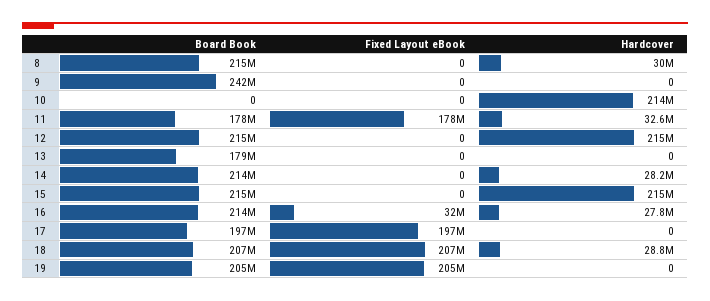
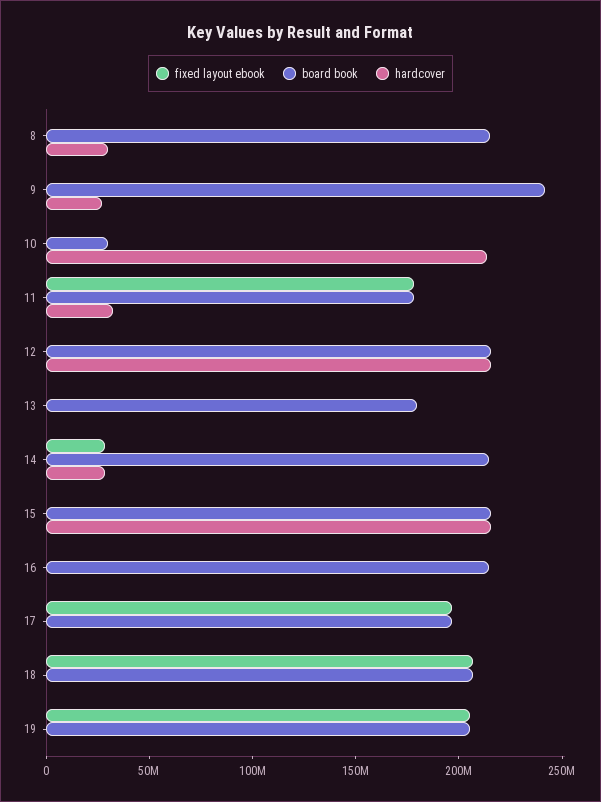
Hardcover, 9: 0 -> 30000000
Board Book, 10: 0 -> 30000000
Fixed Layout eBook, 14: 0 -> 30000000
Fixed Layout eBook, 16: 32000000 -> 0
Hardcover, 16: 27800000 -> 0
Hardcover, 18: 28800000 -> 0

